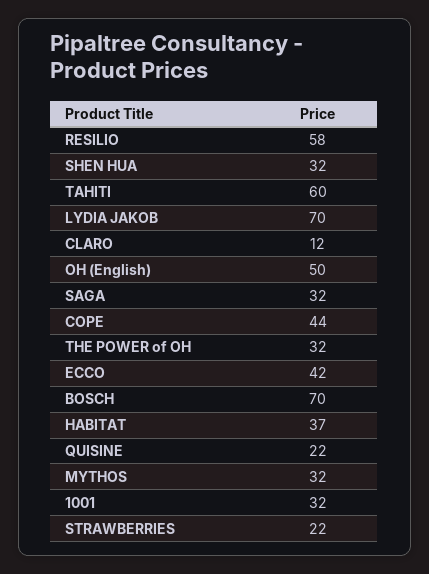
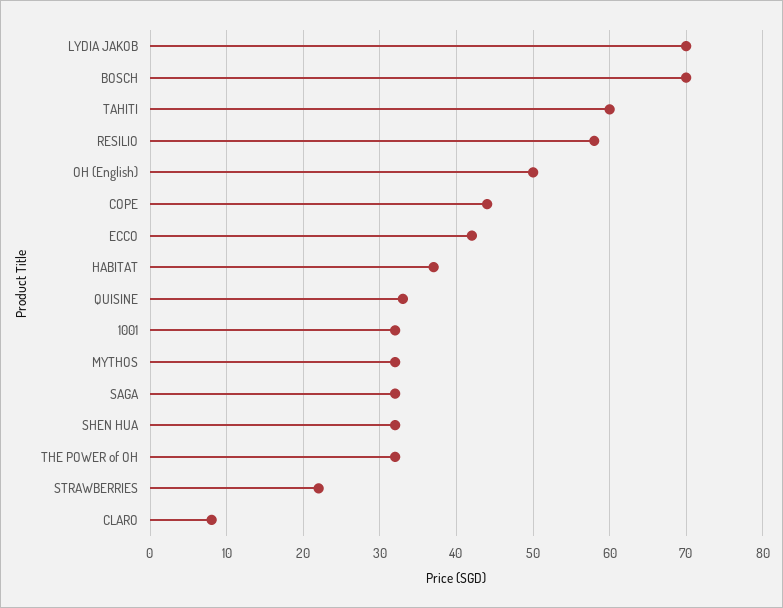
CLARO: 12 -> 8
QUISINE: 22 -> 33

